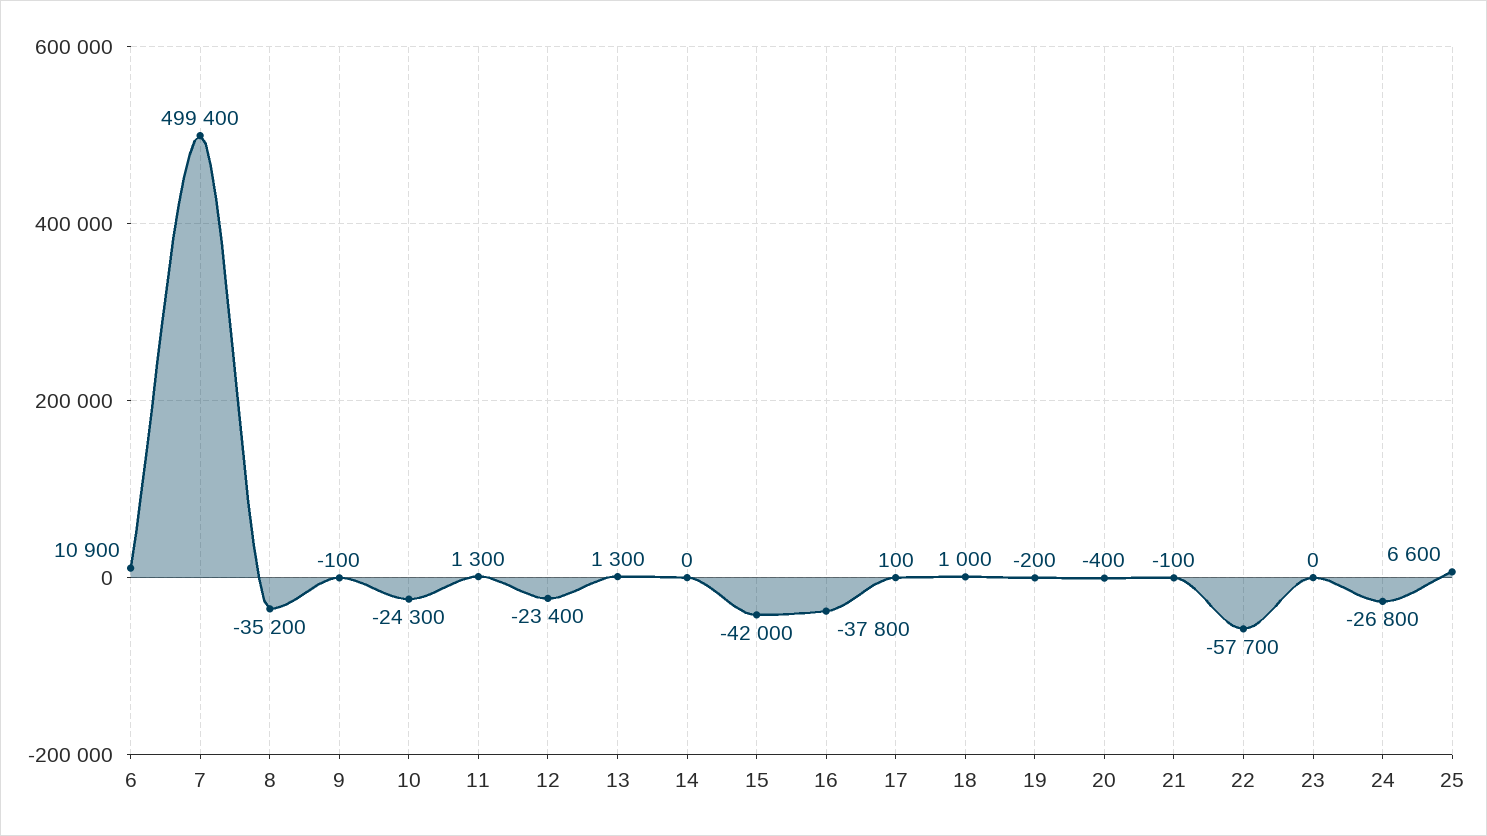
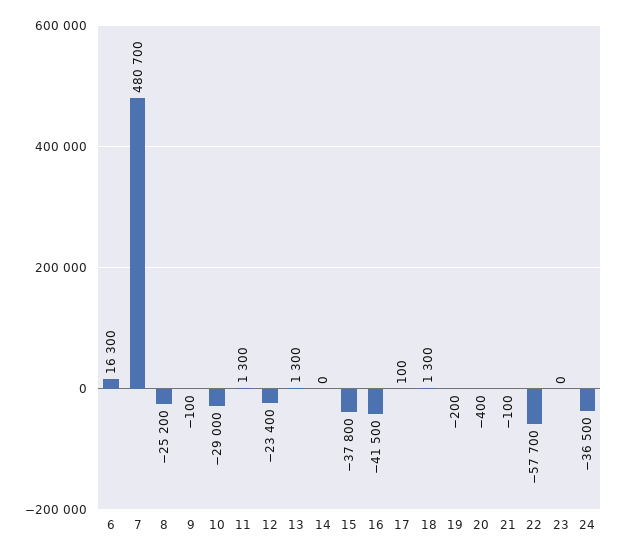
6: 10900 -> 16300
7: 499400 -> 480700
8: -35200 -> -25200
10: -24300 -> -29000
15: -42000 -> -37800
16: -37800 -> -41500
18: 1000 -> 1300
24: -26800 -> -36500
25: 6600 -> none

